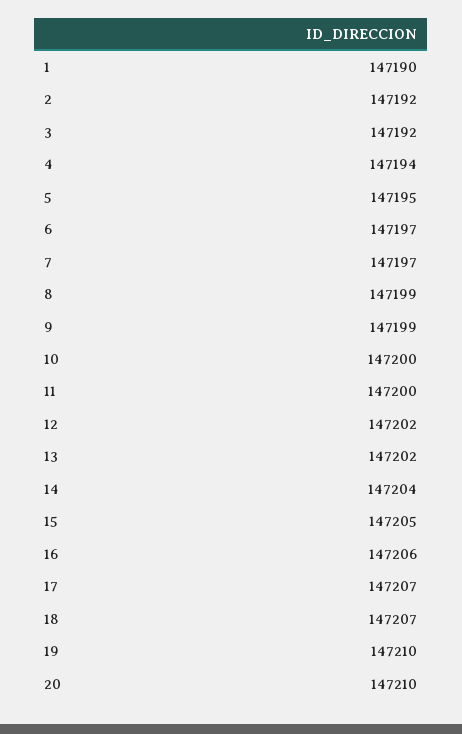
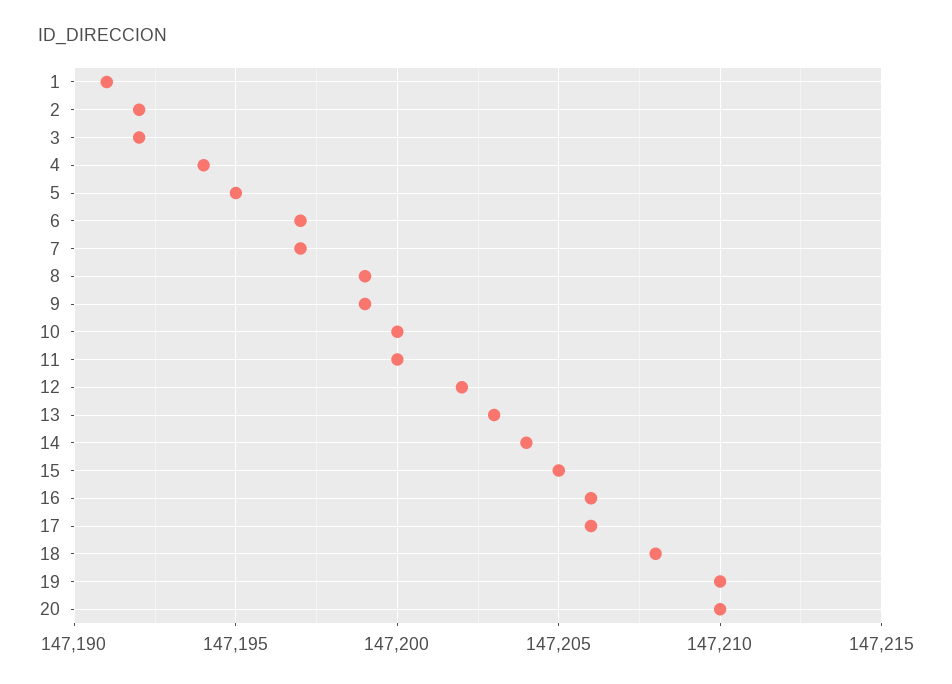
1: 147190 -> 147191
13: 147202 -> 147203
17: 147207 -> 147206
18: 147207 -> 147208

